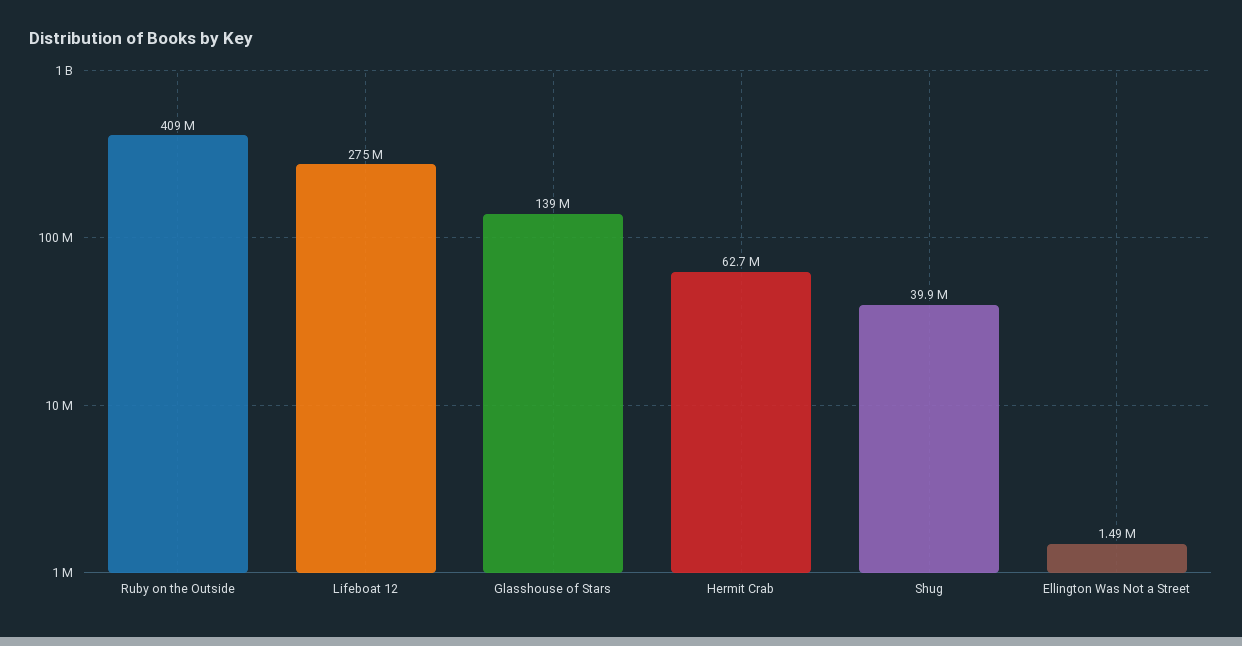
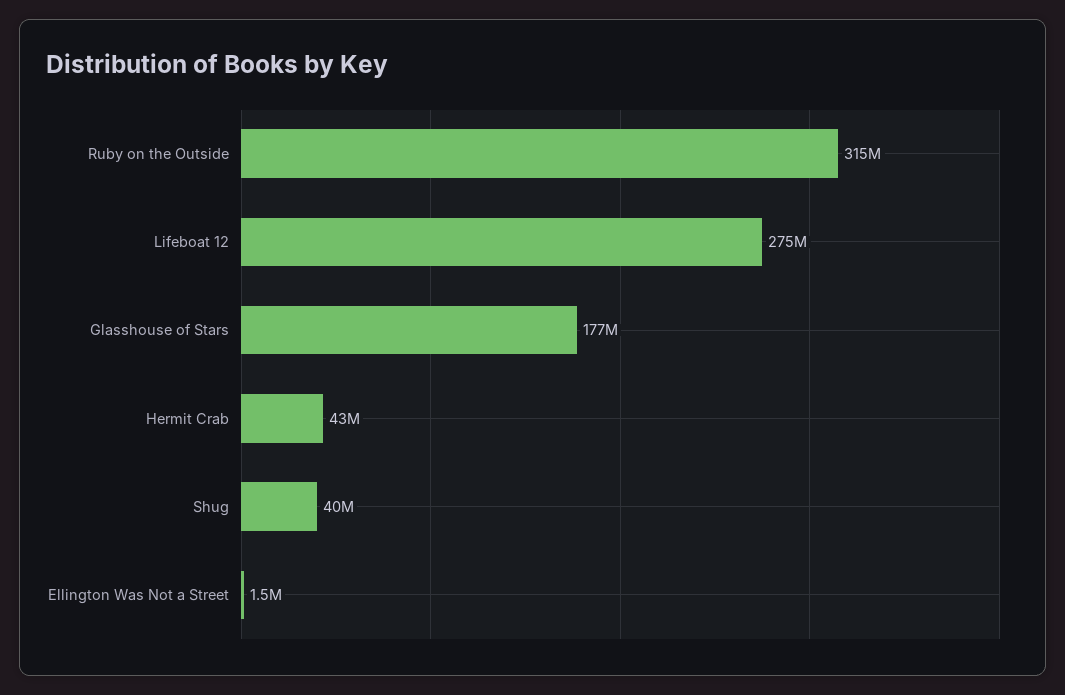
Ruby on the Outside: 409000000 -> 315000000
Glasshouse of Stars: 139000000 -> 177000000
Hermit Crab: 62700000 -> 43000000

